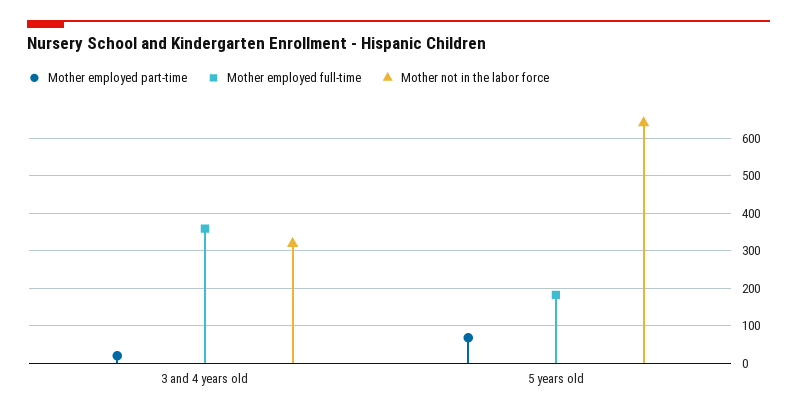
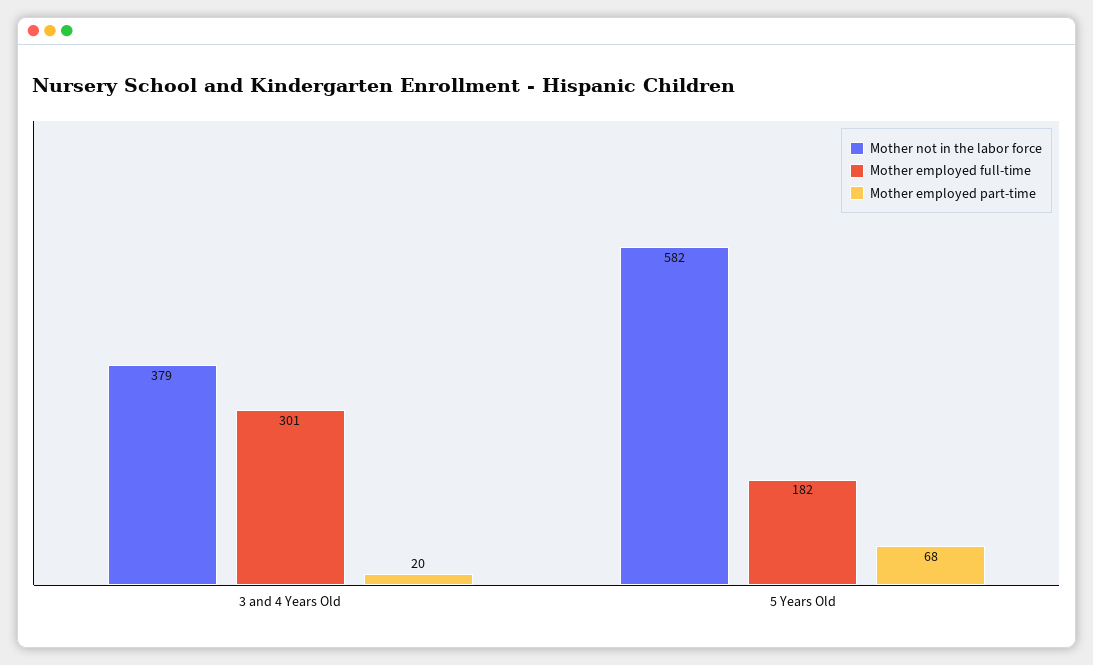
Mother employed full-time, 3 and 4 years old: 360 -> 301
Mother not in the labor force, 3 and 4 years old: 320 -> 379
Mother not in the labor force, 5 years old: 640 -> 582

